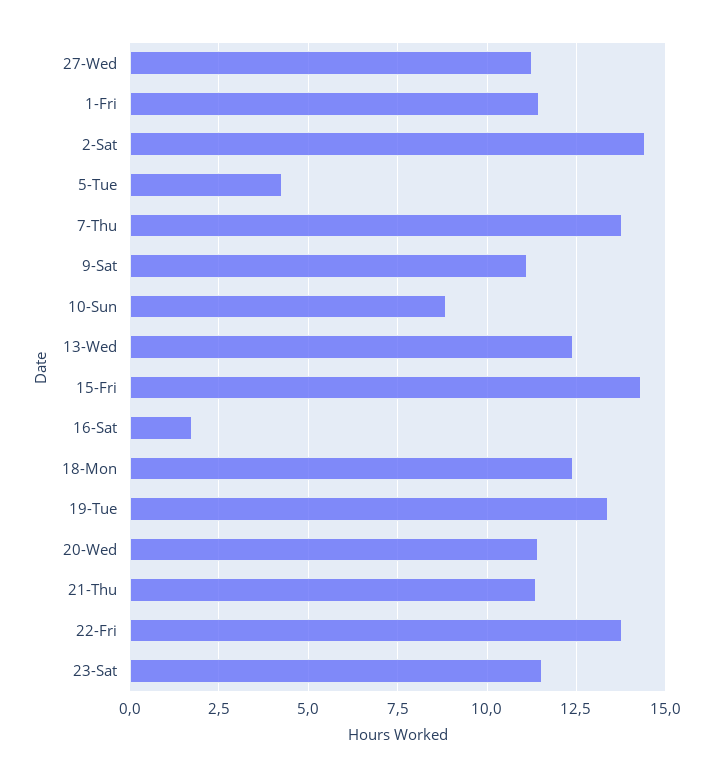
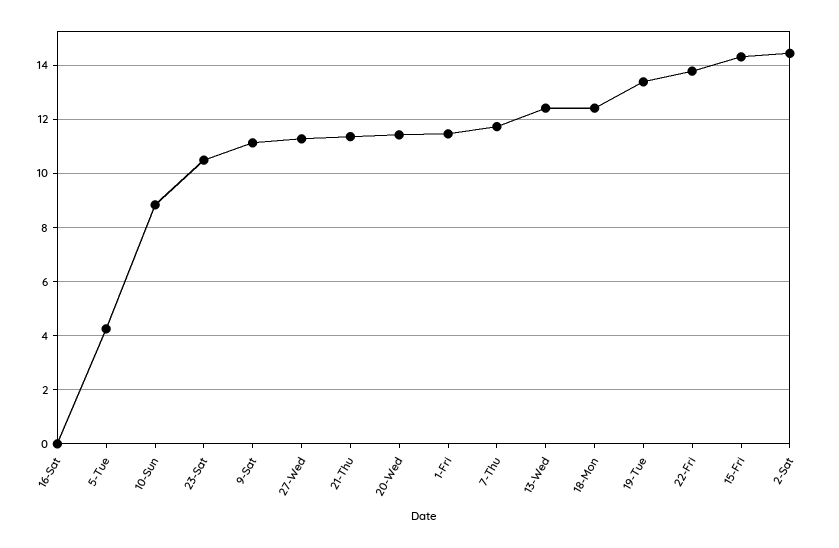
7-Thu: 13.75 -> 11.75
16-Sat: 1.75 -> 0
23-Sat: 11.5 -> 10.5

